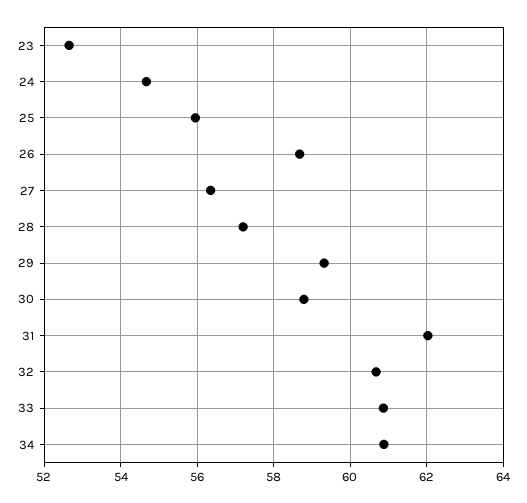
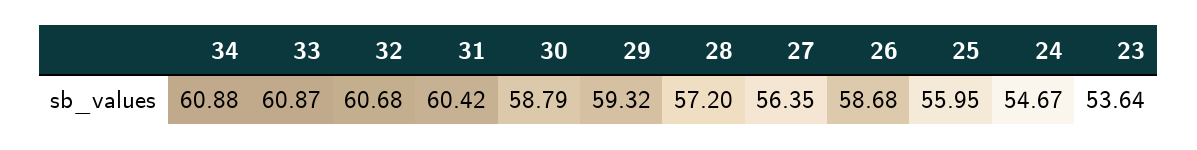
23: 52.6 -> 53.64
31: 62 -> 60.42

